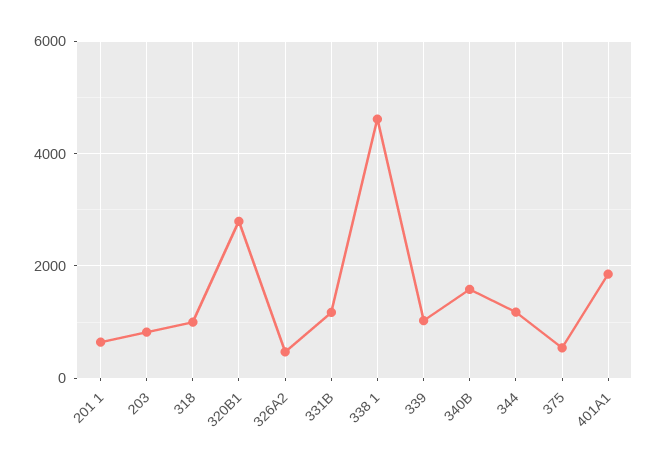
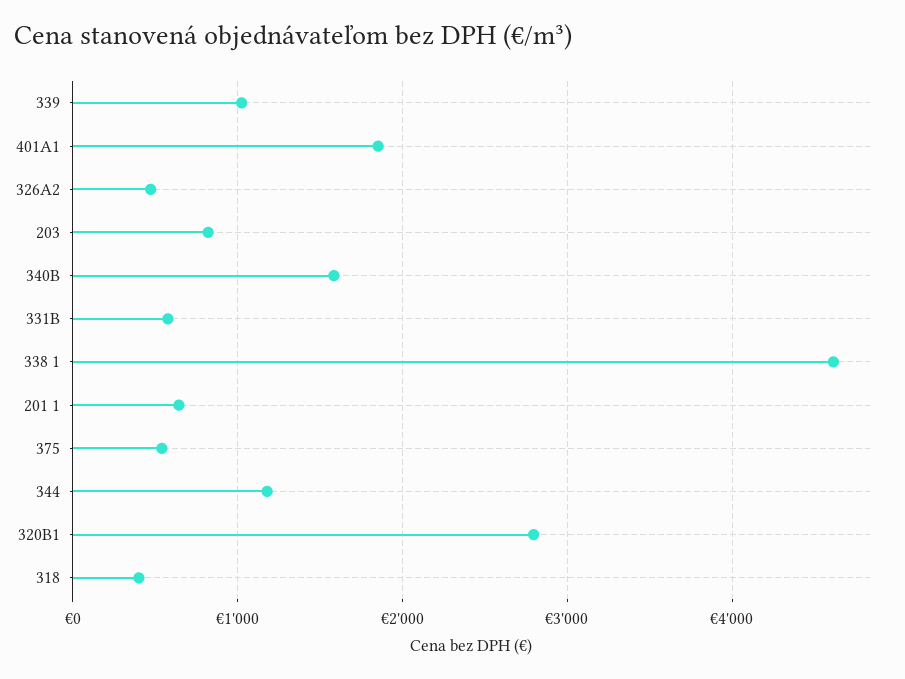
318: 1000 -> 400
331B: 1200 -> 600

